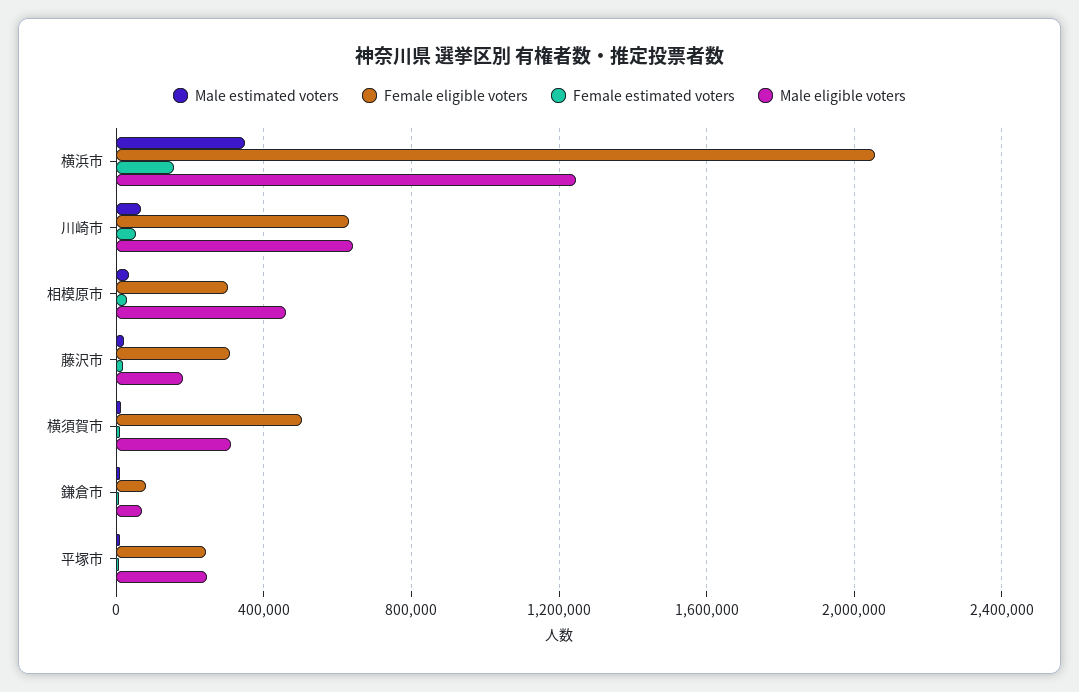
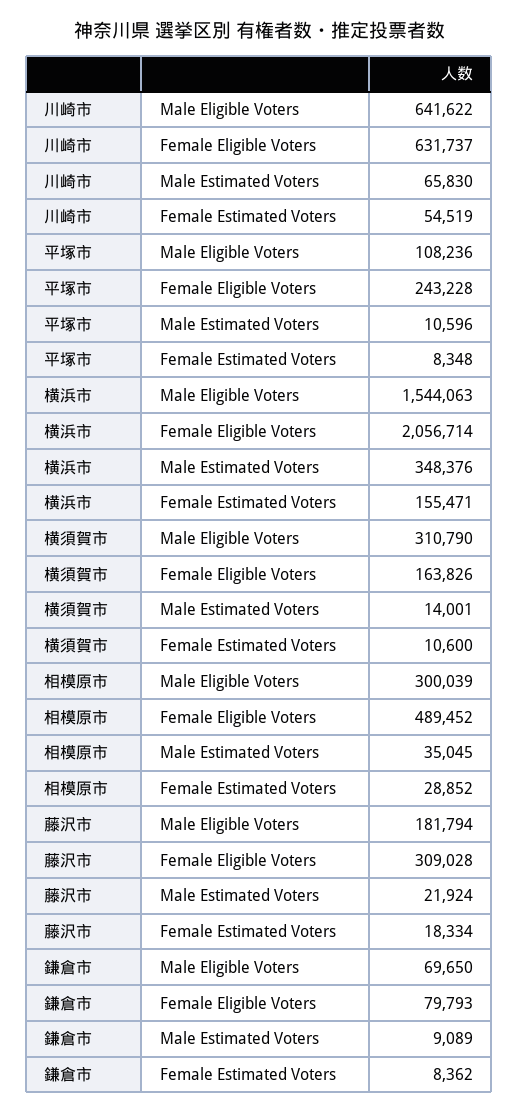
Male eligible voters, 横浜市: 1250000 -> 1544063
Female eligible voters, 相模原市: 300000 -> 489452
Male eligible voters, 相模原市: 450000 -> 300039
Female eligible voters, 横須賀市: 500000 -> 163826
Male eligible voters, 平塚市: 250000 -> 108236

